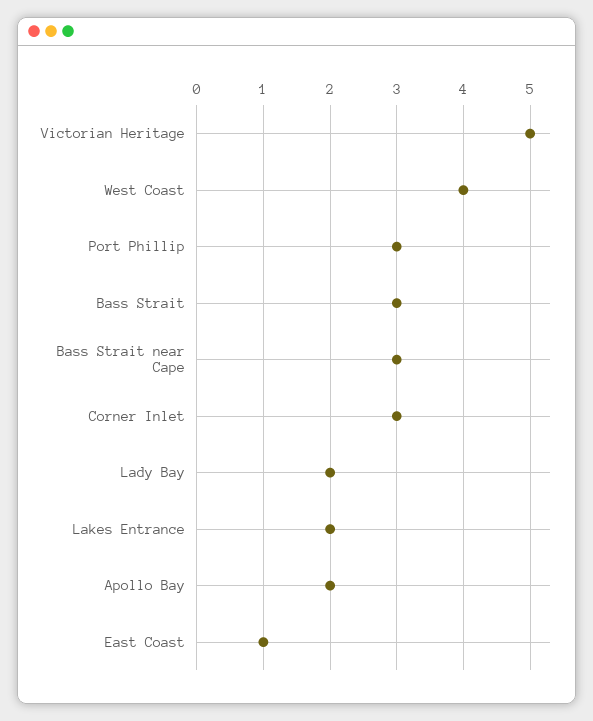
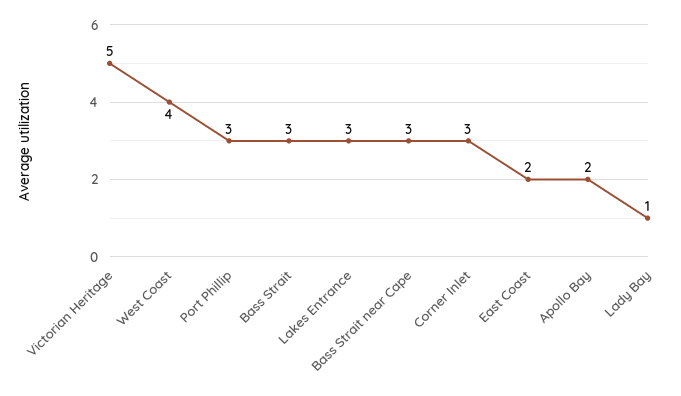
Lady Bay: 2 -> 1
Lakes Entrance: 2 -> 3
East Coast: 1 -> 2

